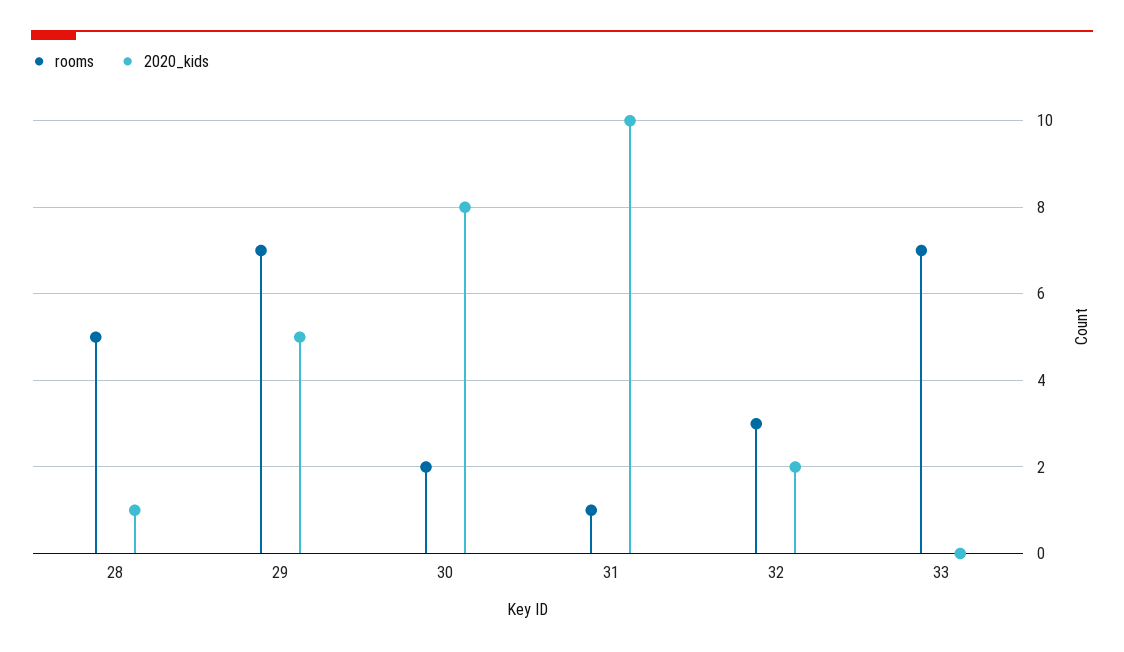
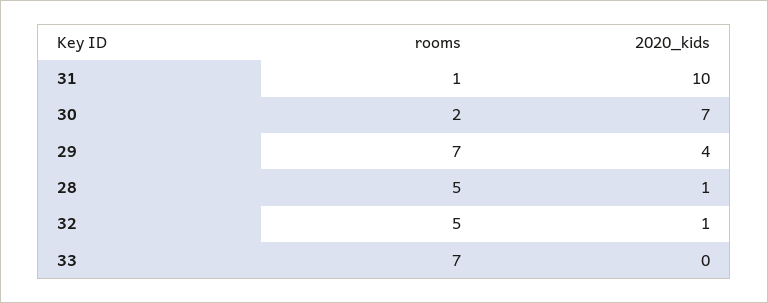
2020_kids, 29: 5 -> 4
2020_kids, 30: 8 -> 7
rooms, 32: 3 -> 5
2020_kids, 32: 2 -> 1

